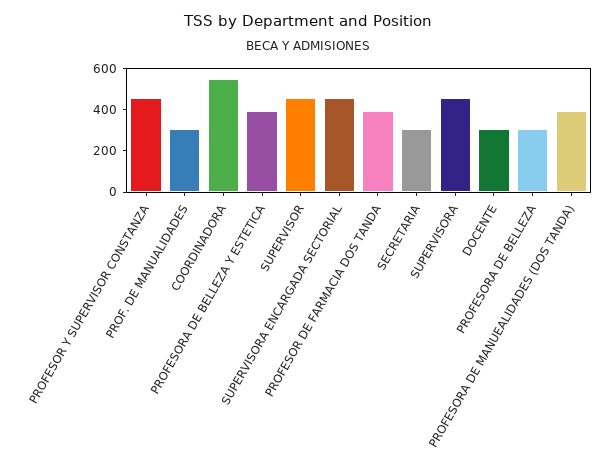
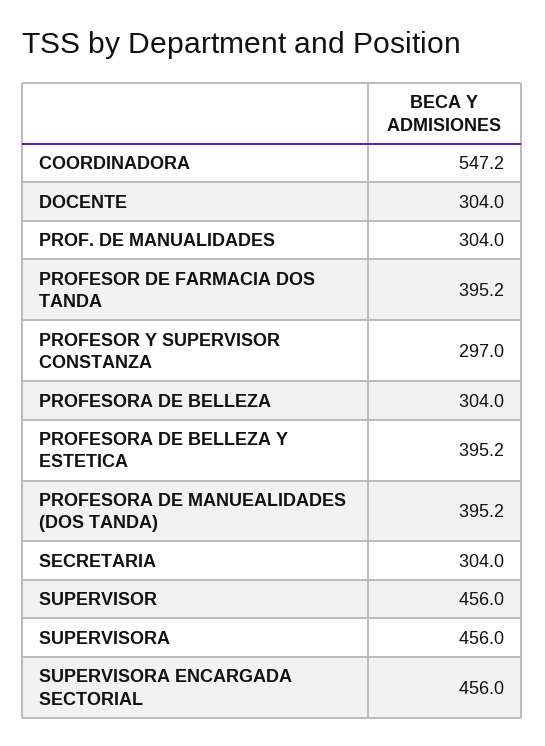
PROFESOR Y SUPERVISOR CONSTANZA: 450 -> 297

